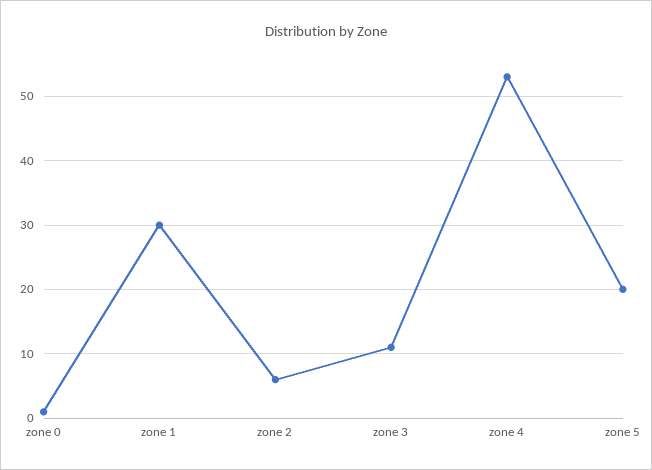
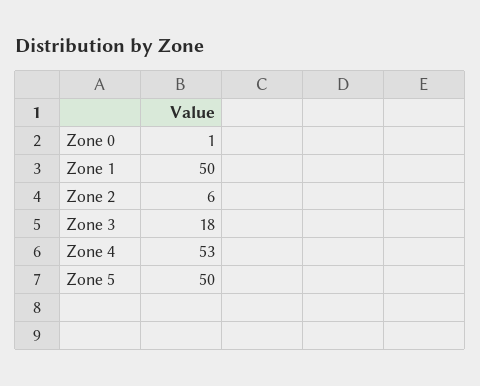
zone 1: 30 -> 50
zone 3: 11 -> 18
zone 5: 20 -> 50

